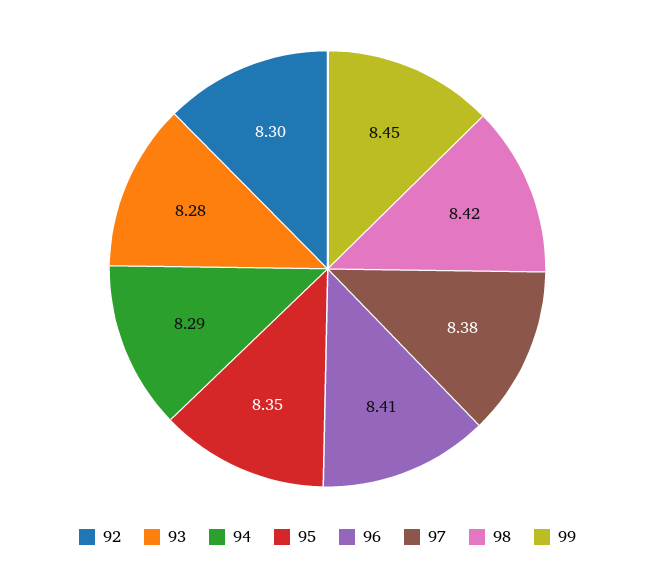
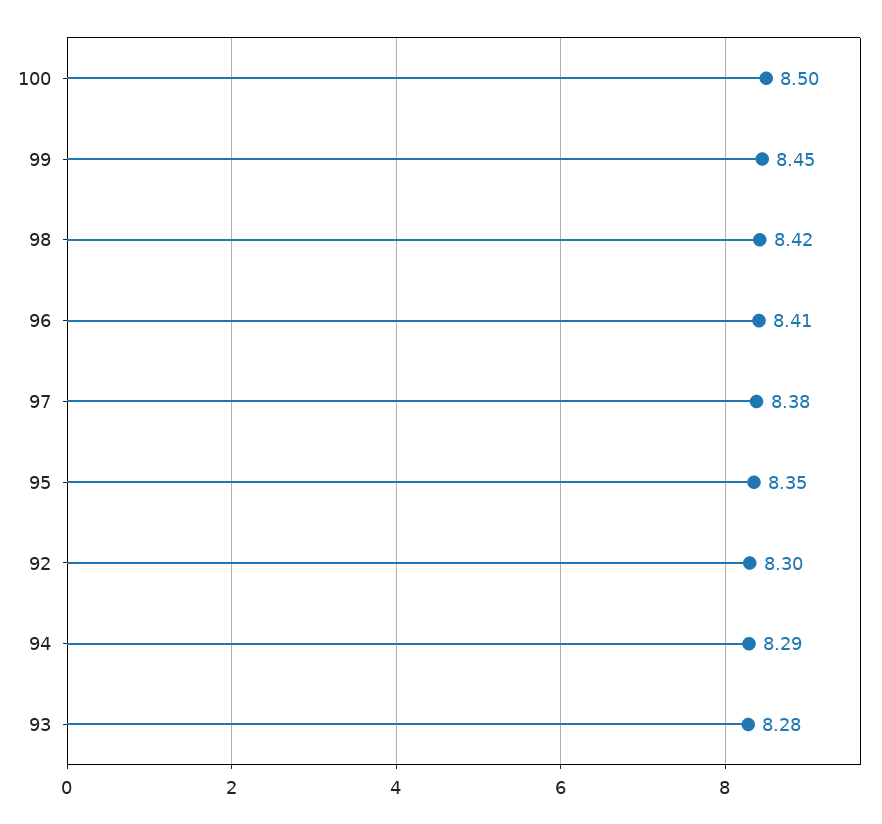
100: none -> 8.5

